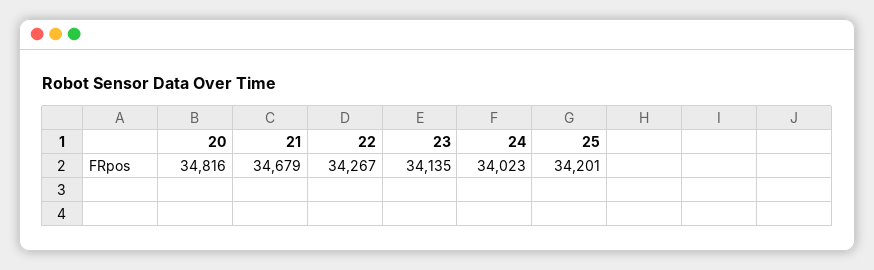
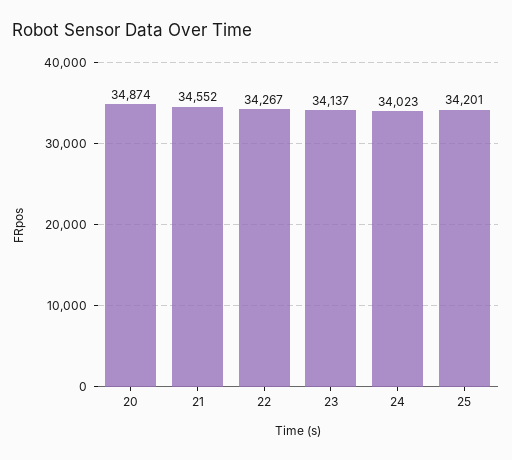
20: 34816 -> 34874
21: 34679 -> 34552
23: 34135 -> 34137

